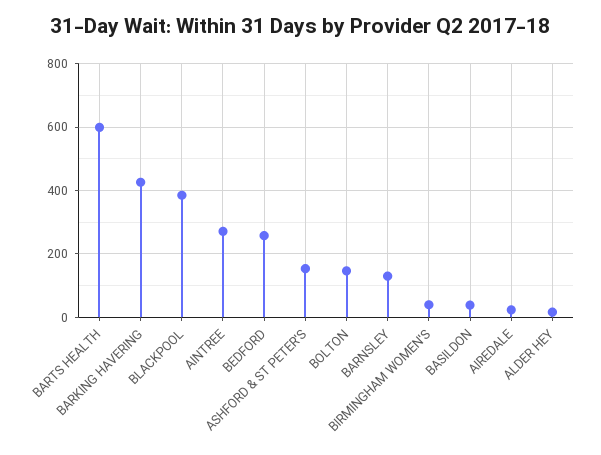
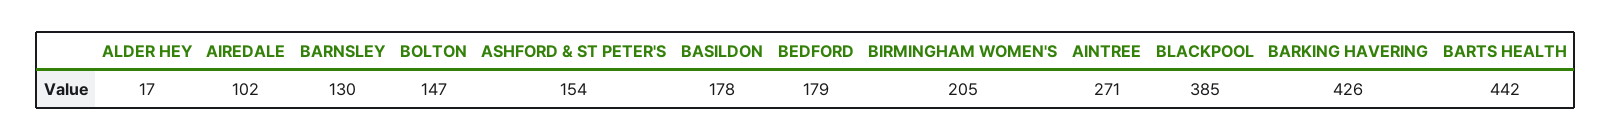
BARTS HEALTH: 600 -> 442
BEDFORD: 260 -> 179
BIRMINGHAM WOMEN'S: 40 -> 205
BASILDON: 40 -> 178
AIREDALE: 20 -> 102

